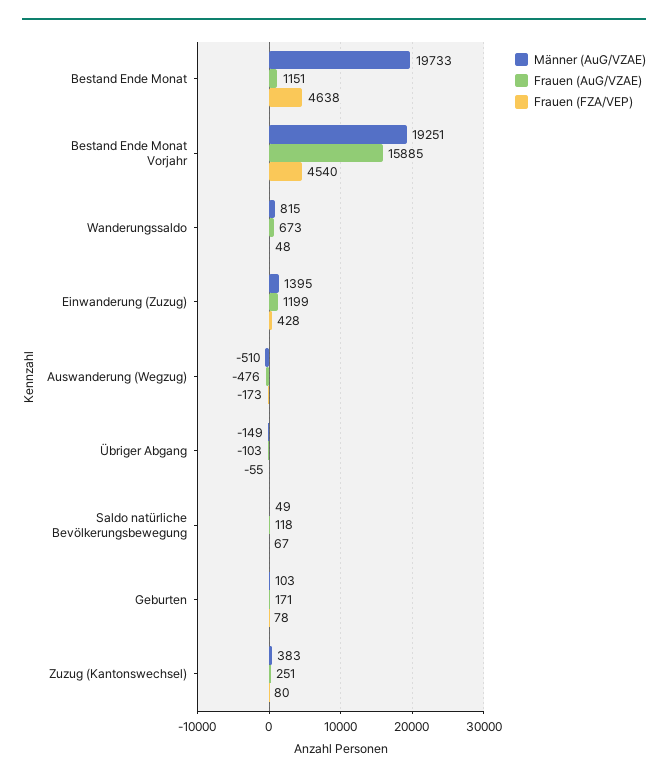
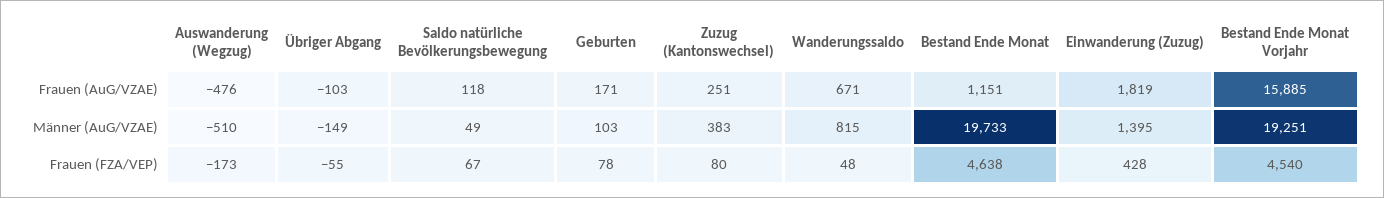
Frauen (AuG/VZAE), Wanderungssaldo: 673 -> 671
Frauen (AuG/VZAE), Einwanderung (Zuzug): 1199 -> 1819

